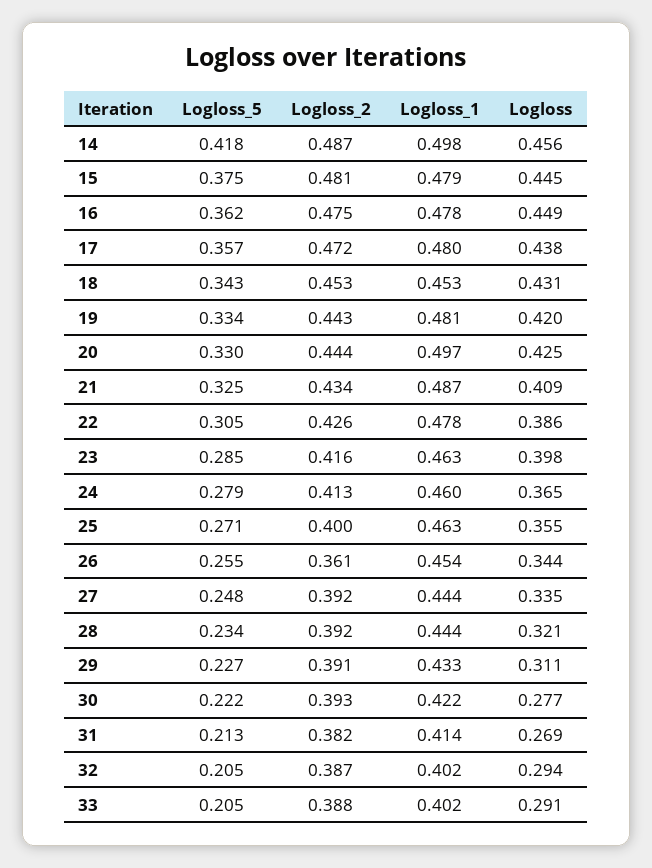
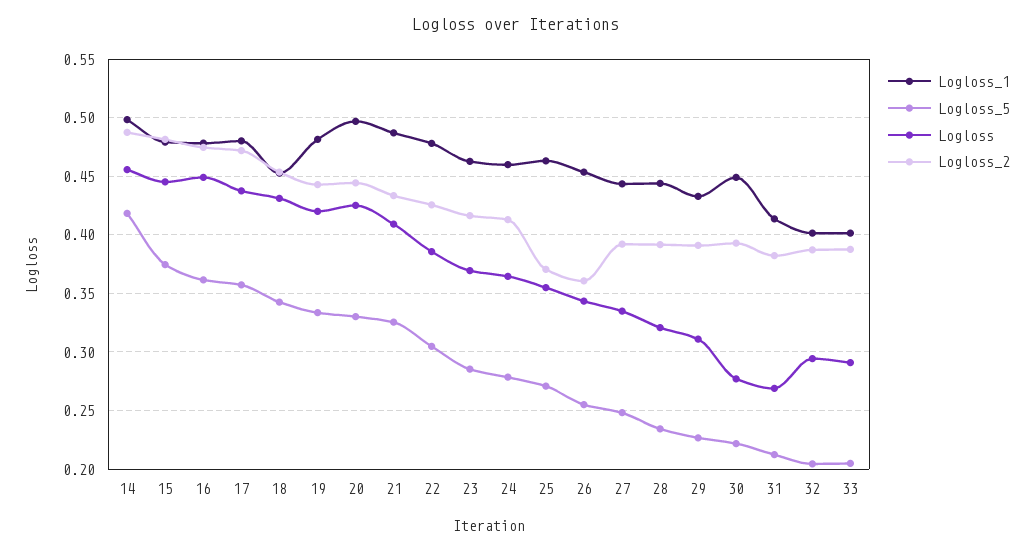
Logloss, 23: 0.398 -> 0.37
Logloss_2, 25: 0.4 -> 0.37
Logloss_1, 30: 0.422 -> 0.45

